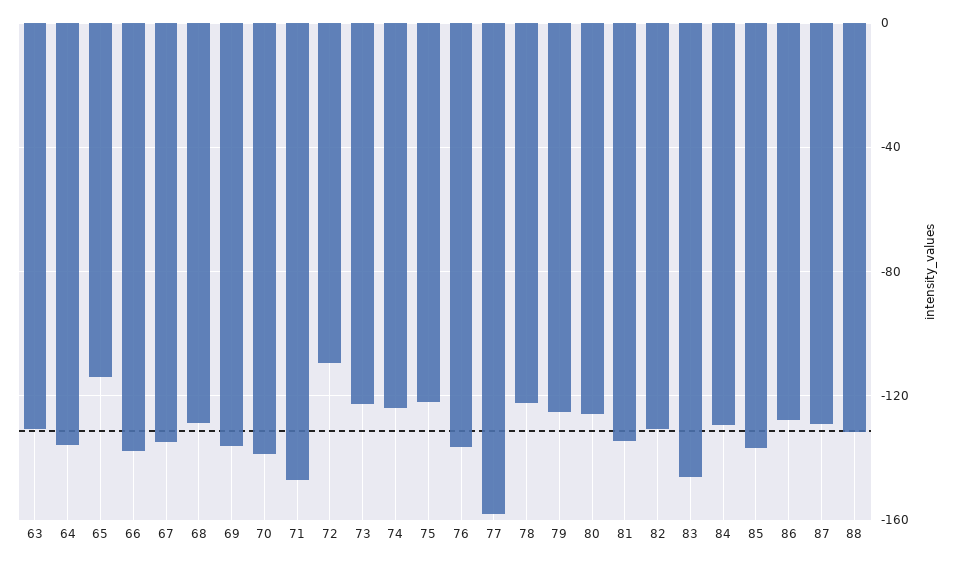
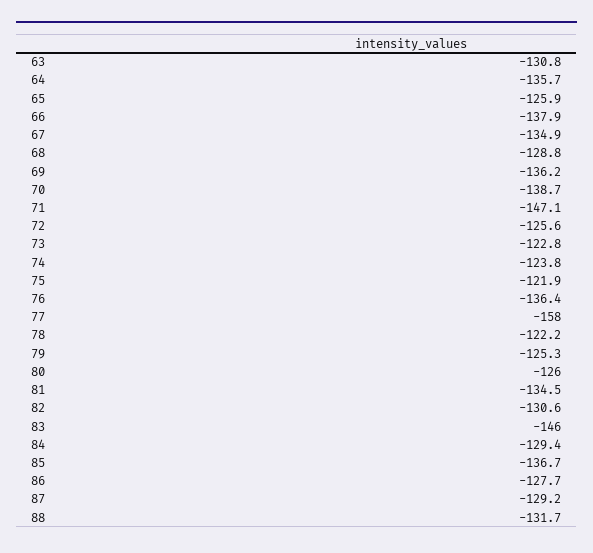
65: -115 -> -125.9
72: -110 -> -125.6

